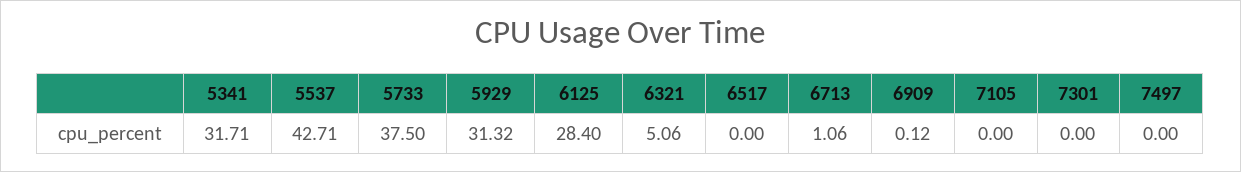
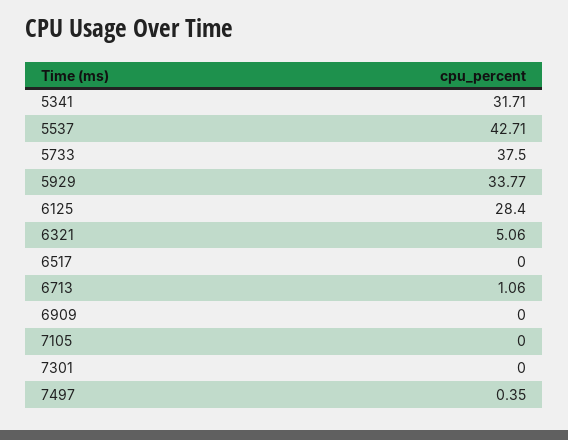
5929: 31.32 -> 33.77
6909: 0.12 -> 0
7497: 0 -> 0.35

